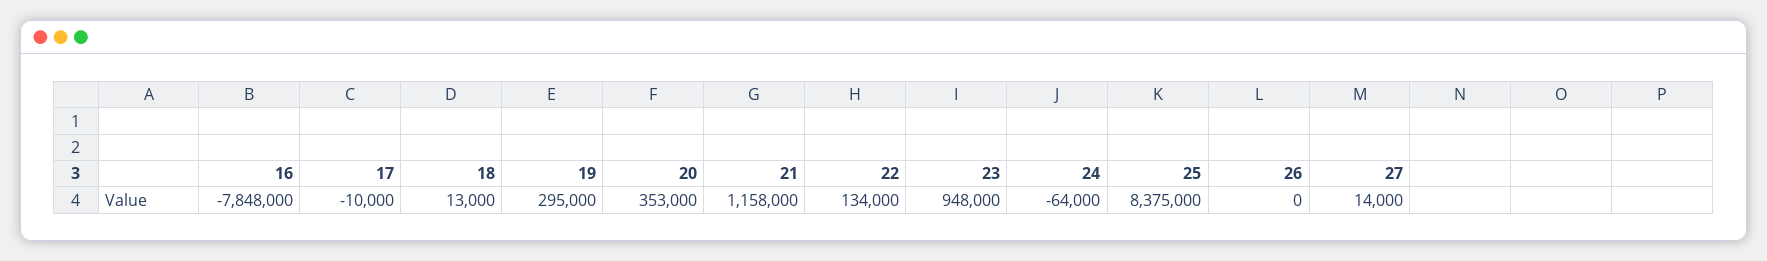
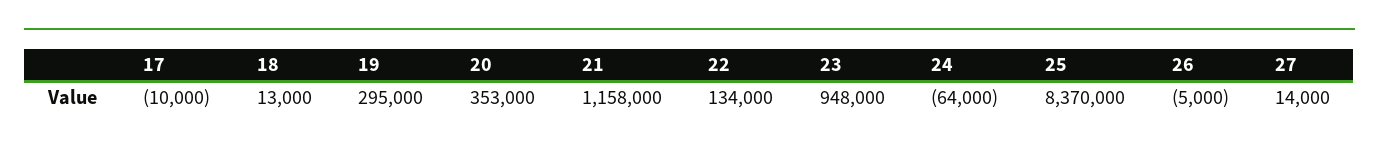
16: -7848000 -> none
25: 8375000 -> 8370000
26: 0 -> -5000

